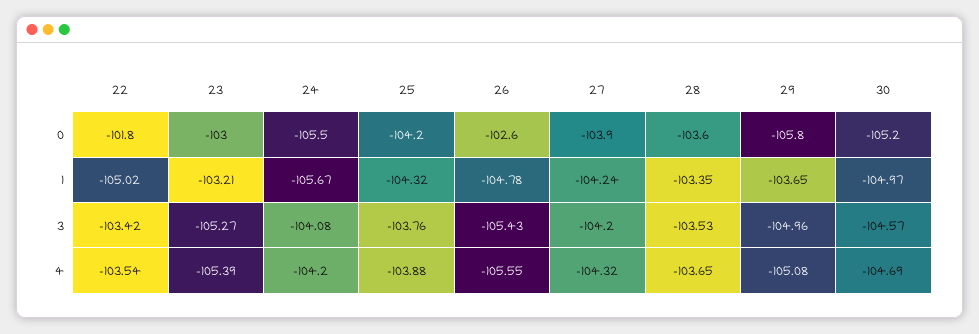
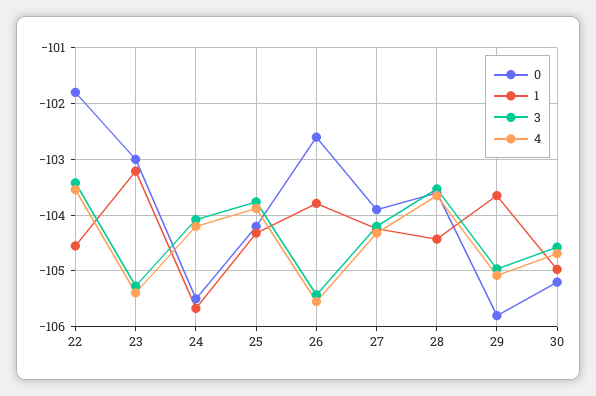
1, 22: -105.02 -> -104.6
1, 26: -104.78 -> -103.8
1, 28: -103.35 -> -104.4

